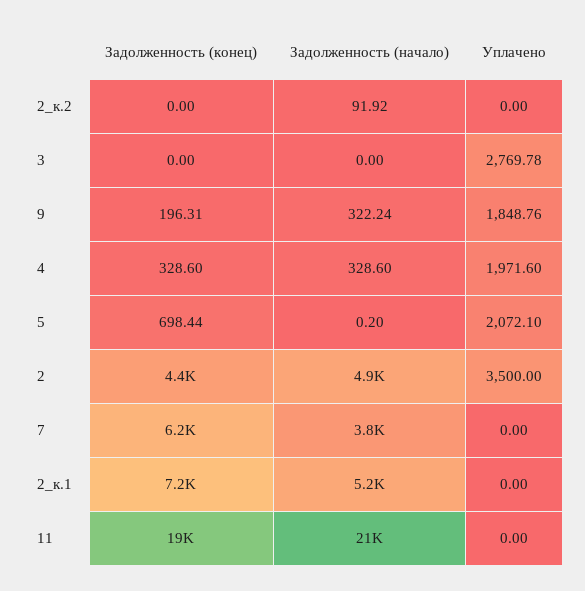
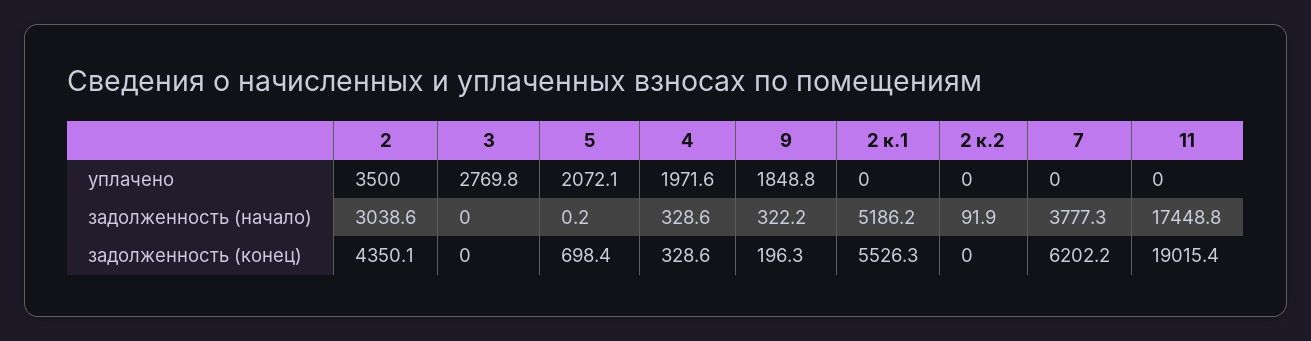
Задолженность (начало), 2: 4900 -> 3038.6
Задолженность (конец), 2_к.1: 7200 -> 5526.3
Задолженность (начало), 11: 21000 -> 17448.8

